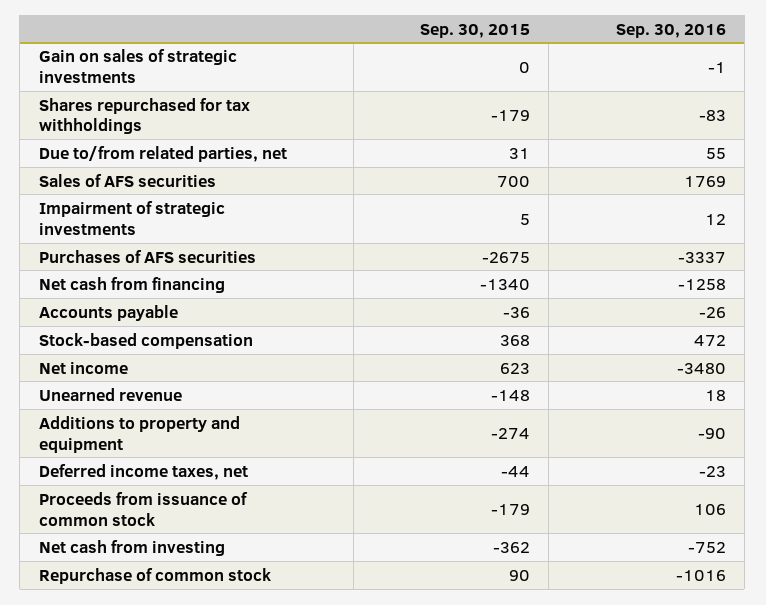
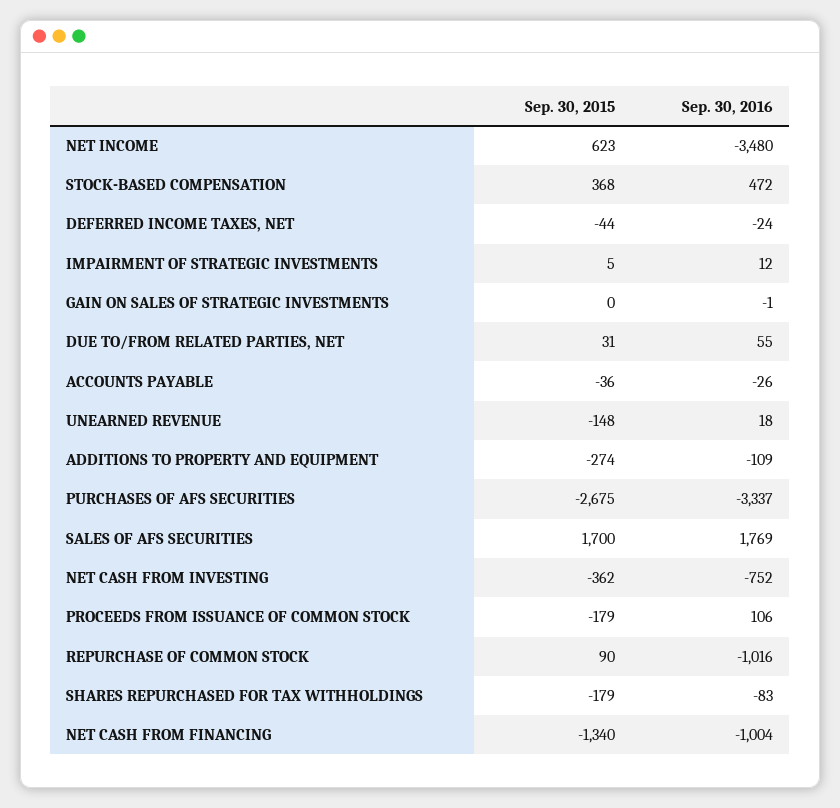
Sep. 30, 2015, Sales of AFS securities: 700 -> 1700
Sep. 30, 2016, Net cash from financing: -1258 -> -1004
Sep. 30, 2016, Additions to property and equipment: -90 -> -109
Sep. 30, 2016, Deferred income taxes, net: -23 -> -24

